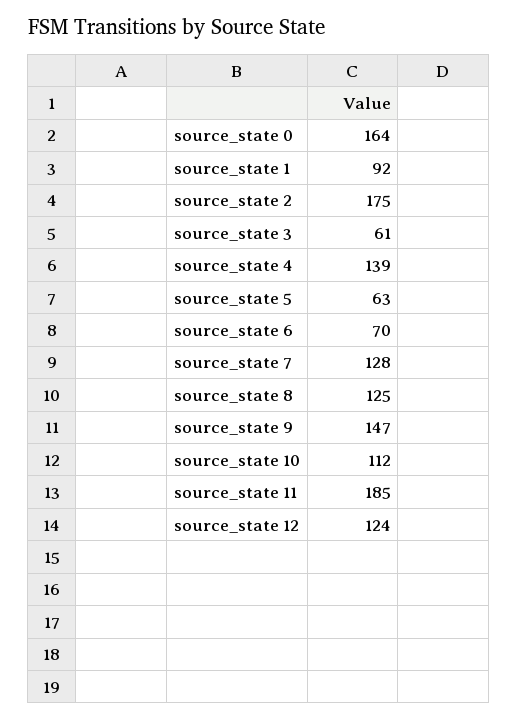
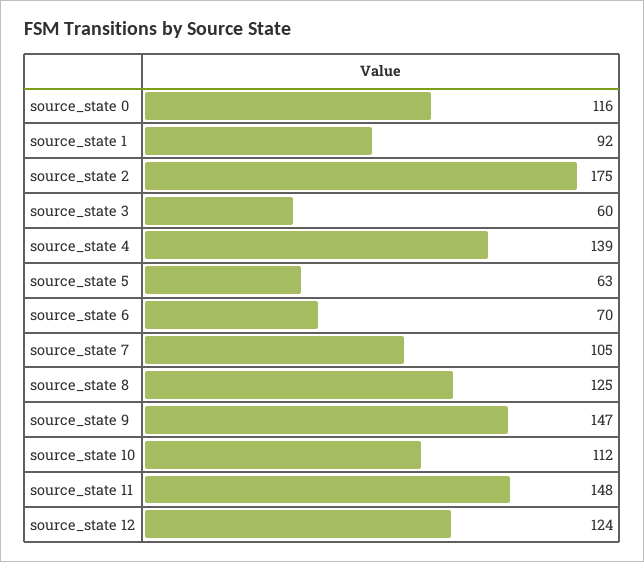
source_state 0: 164 -> 116
source_state 3: 61 -> 60
source_state 7: 128 -> 105
source_state 11: 185 -> 148

